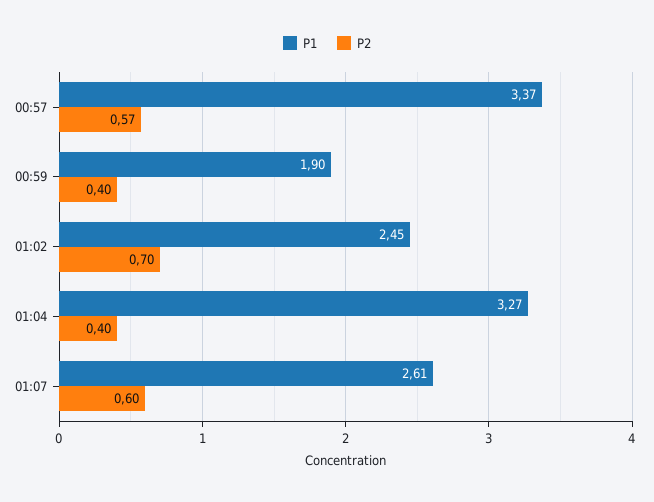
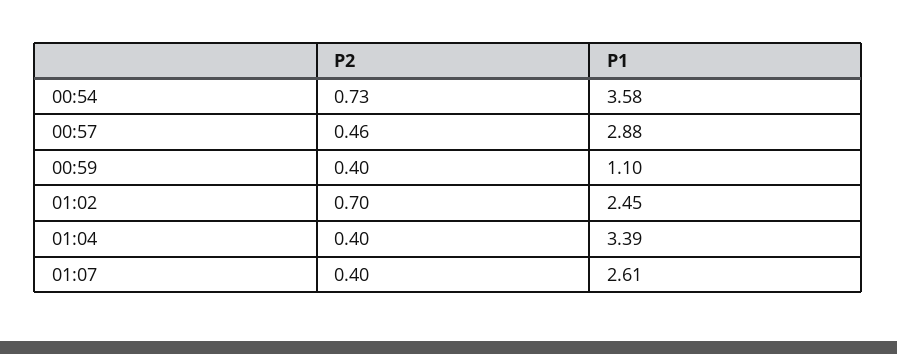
P1, 00:57: 3.37 -> 2.88
P2, 00:57: 0.57 -> 0.46
P1, 00:59: 1.9 -> 1.1
P1, 01:04: 3.27 -> 3.39
P2, 01:07: 0.6 -> 0.4
P2, 00:54: none -> 0.73
P1, 00:54: none -> 3.58

